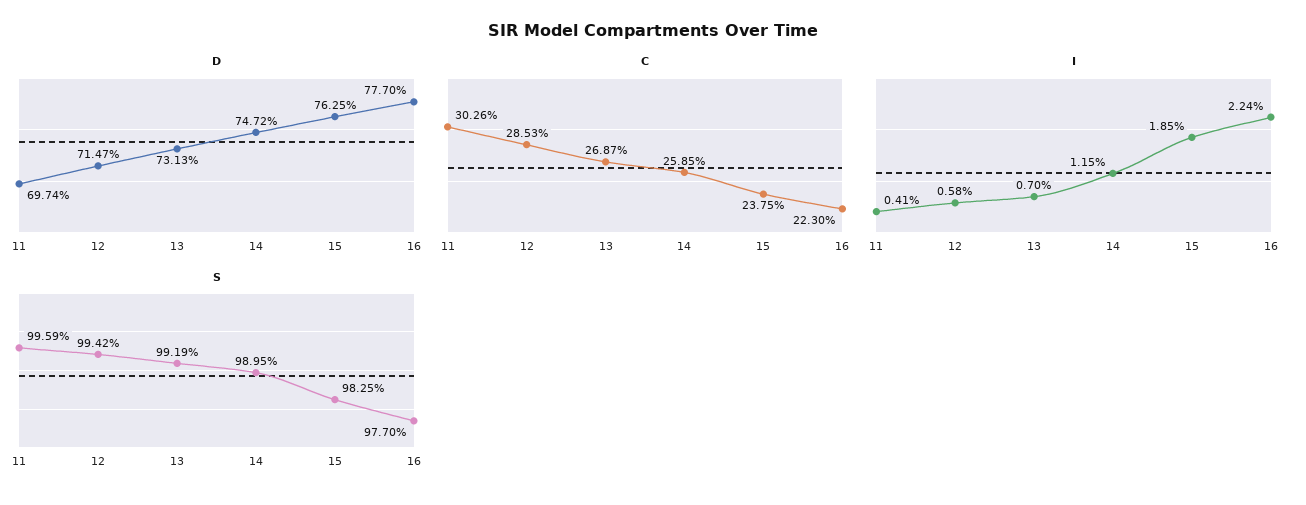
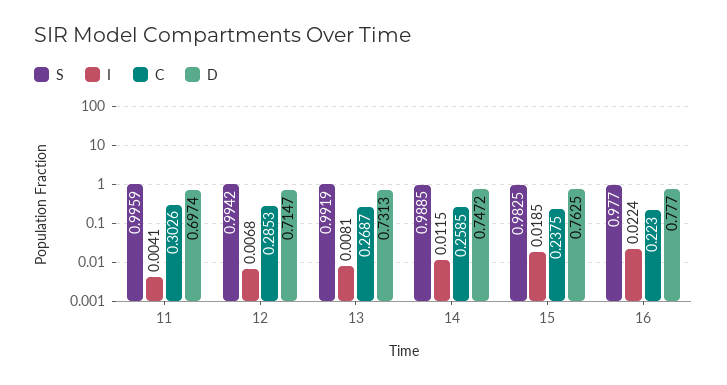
I, 12: 0.0058 -> 0.0068
I, 13: 0.007 -> 0.0081
S, 14: 0.9895 -> 0.9885

